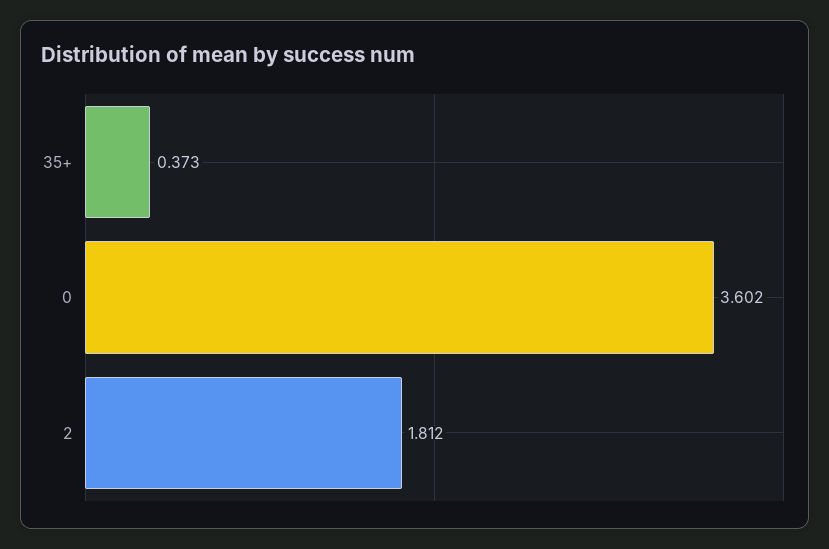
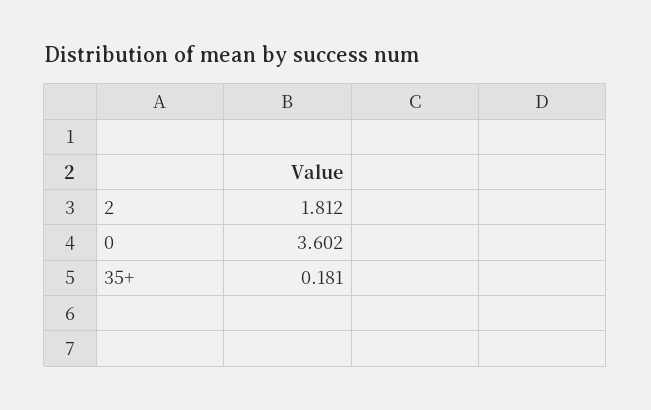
35+: 0.373 -> 0.181

